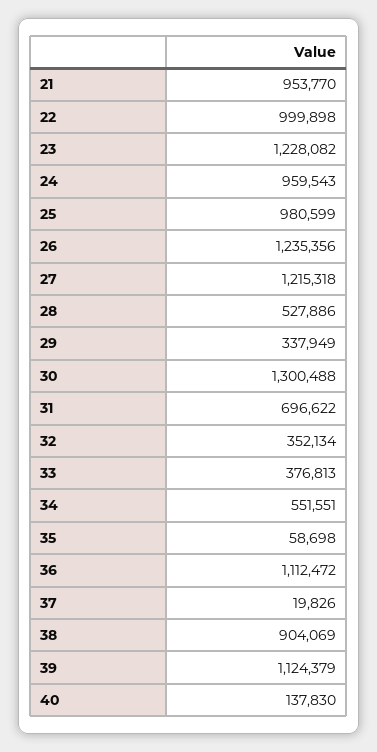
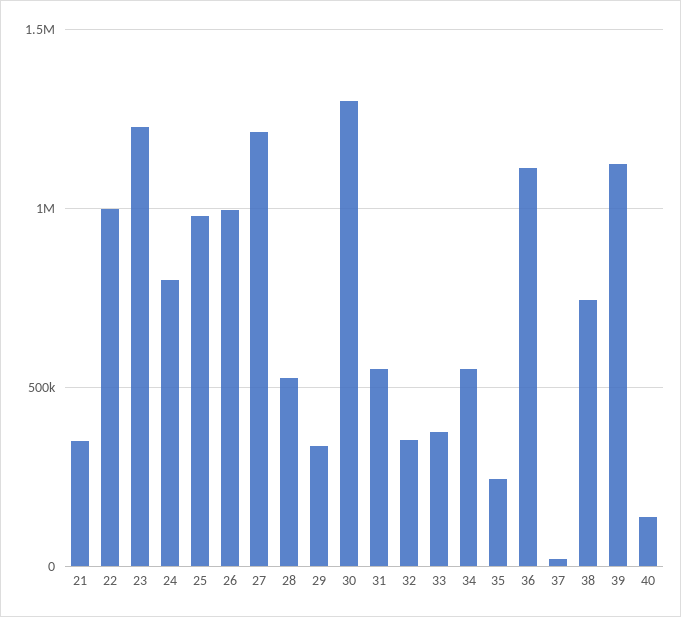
21: 953770 -> 350000
24: 959543 -> 800000
26: 1235356 -> 1000000
31: 696622 -> 550000
35: 58698 -> 250000
38: 904069 -> 750000

